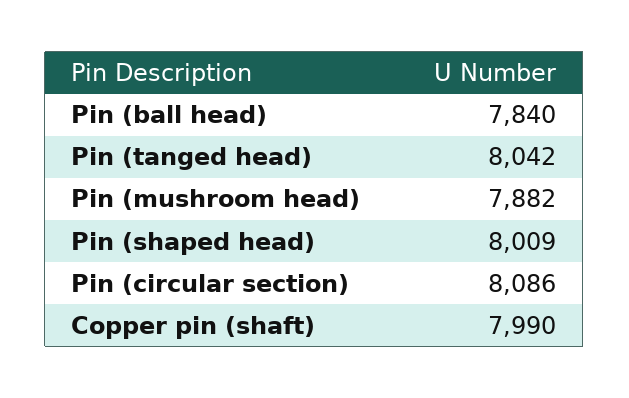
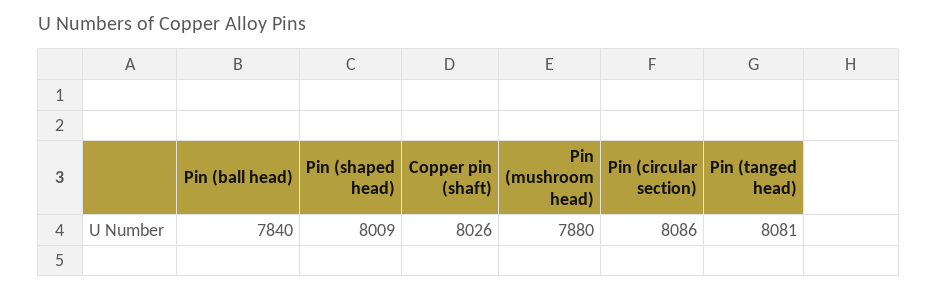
Pin (tanged head): 8042 -> 8081
Pin (mushroom head): 7882 -> 7880
Copper pin (shaft): 7990 -> 8026

